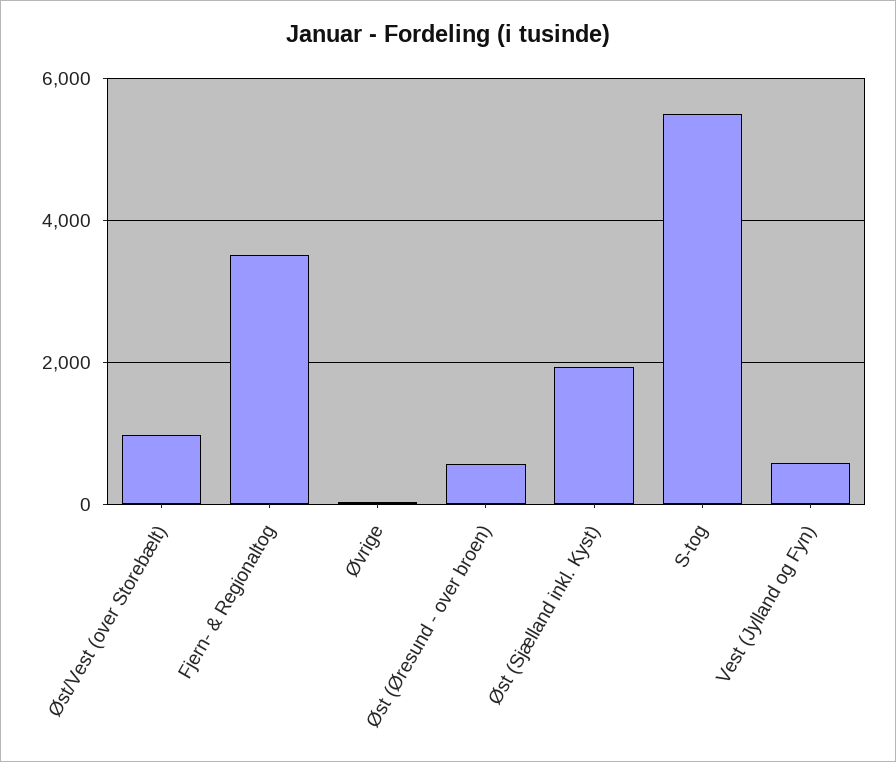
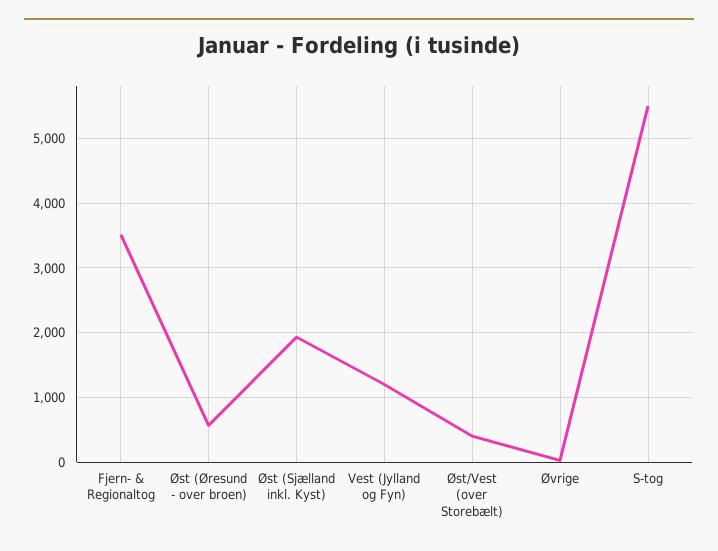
Øst/Vest (over Storebælt): 1000 -> 400
Vest (Jylland og Fyn): 600 -> 1200

